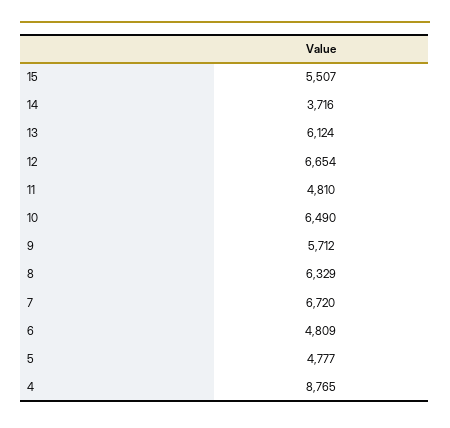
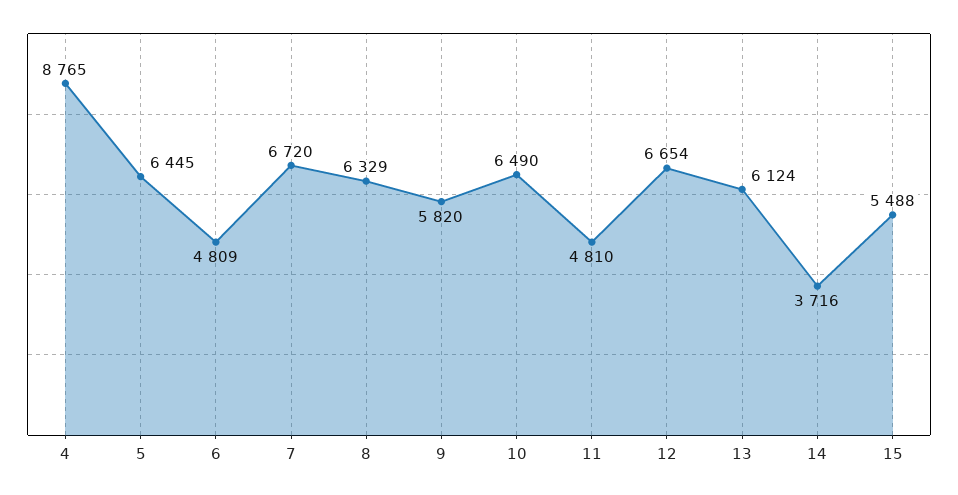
15: 5507 -> 5488
9: 5712 -> 5820
5: 4777 -> 6445

